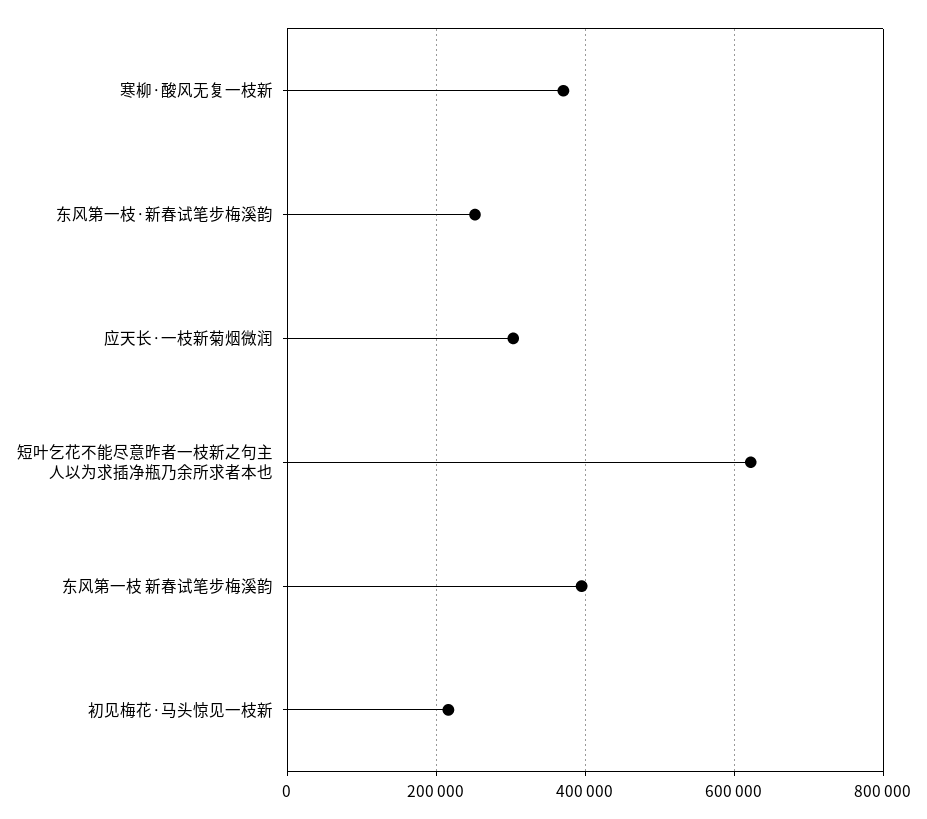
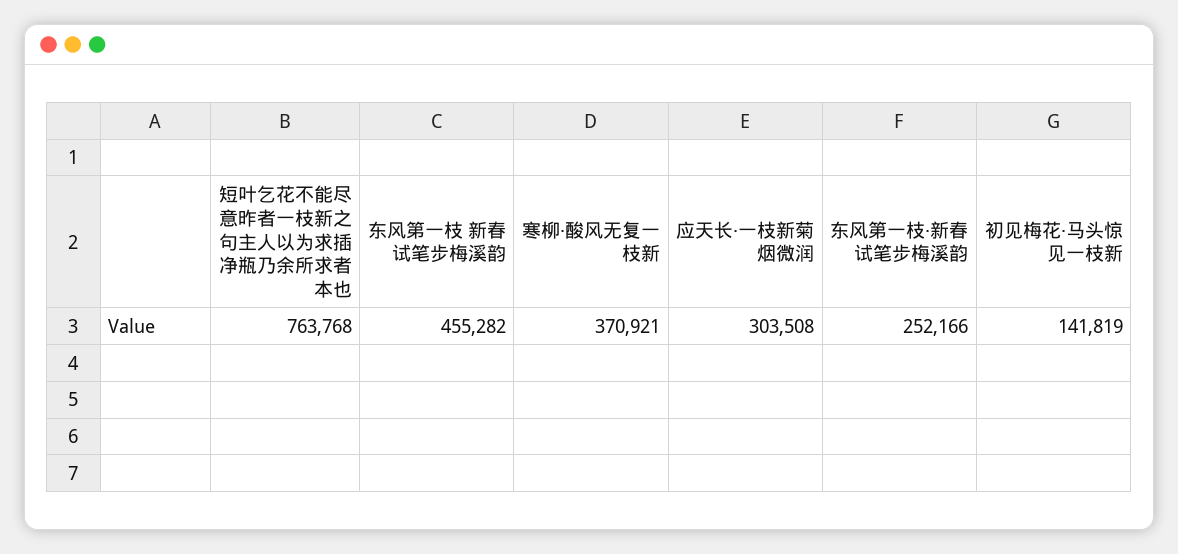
短叶乞花不能尽意昨者一枝新之句主人以为求插净瓶乃余所求者本也: 620000 -> 763768
东风第一枝 新春试笔步梅溪韵: 400000 -> 455282
初见梅花·马头惊见一枝新: 220000 -> 141819

